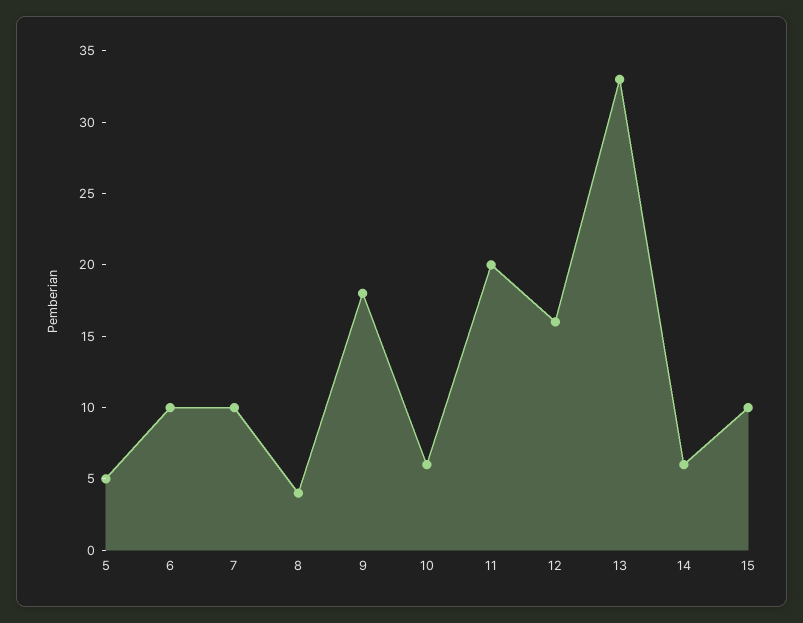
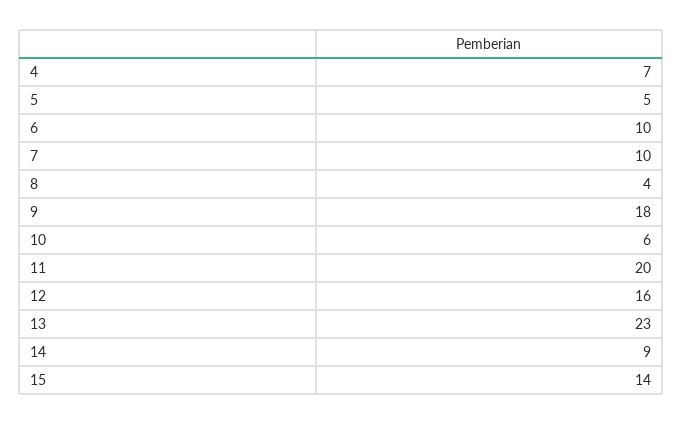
13: 33 -> 23
14: 6 -> 9
15: 10 -> 14
4: none -> 7

